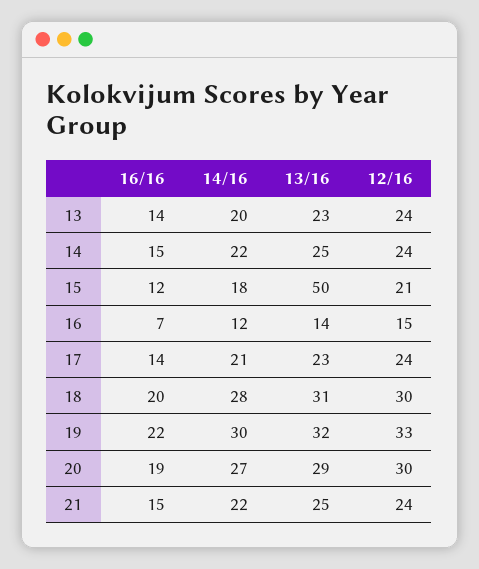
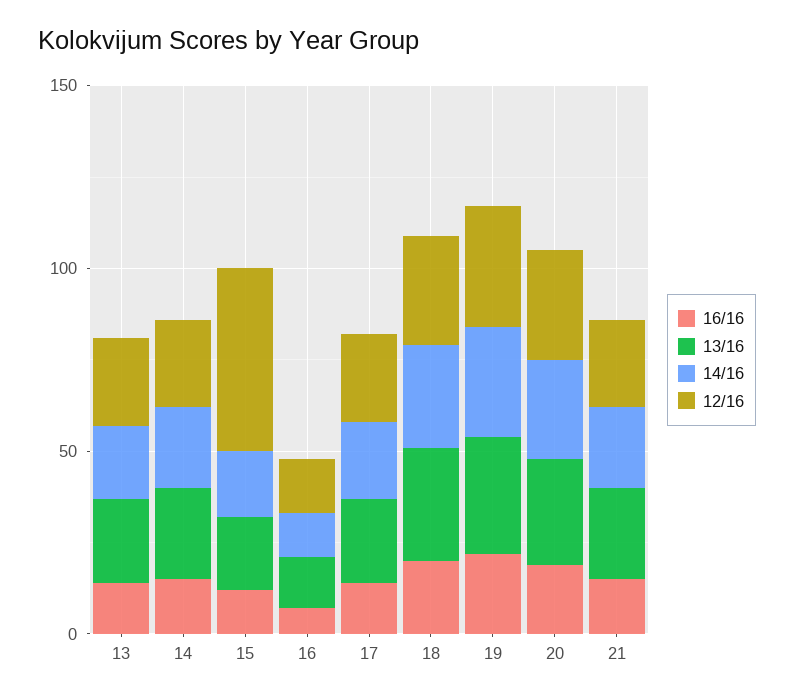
13/16, 15: 50 -> 20
12/16, 15: 21 -> 50

